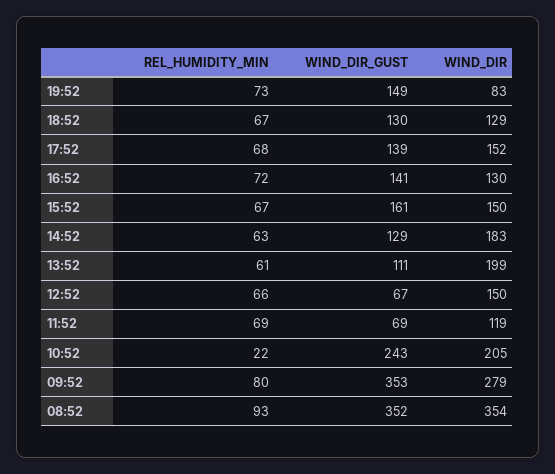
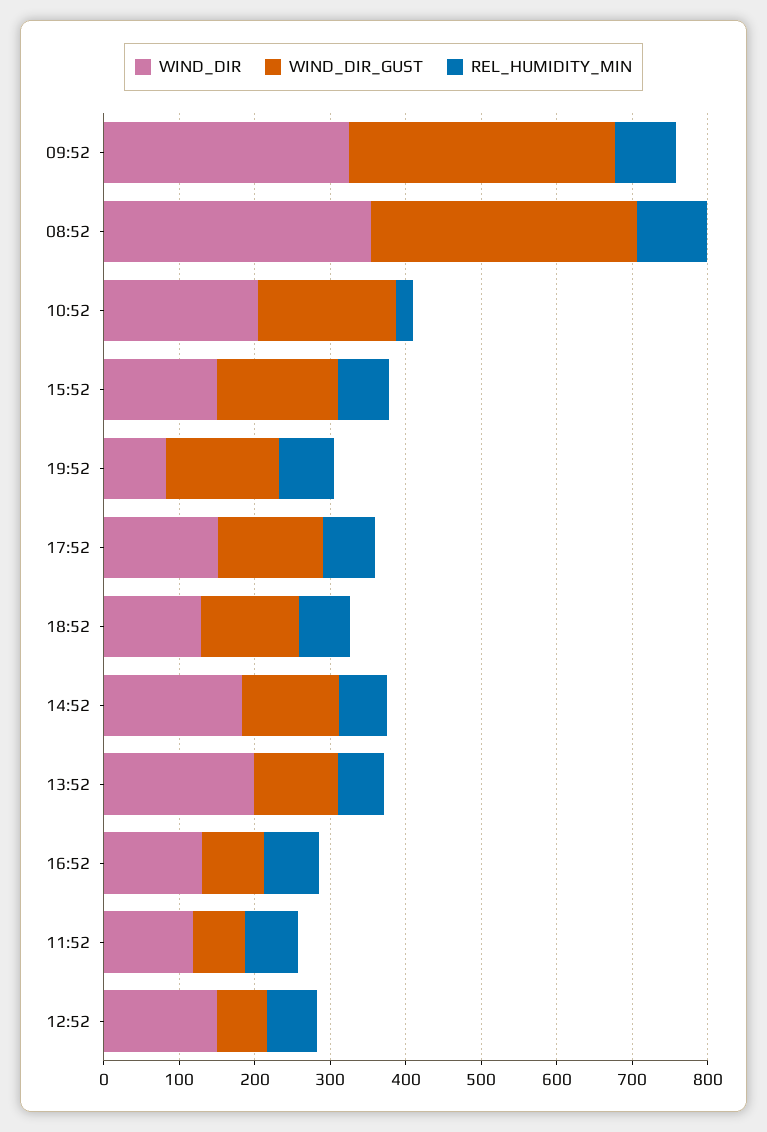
WIND_DIR_GUST, 16:52: 141 -> 80
WIND_DIR_GUST, 10:52: 243 -> 180
WIND_DIR, 09:52: 279 -> 320

